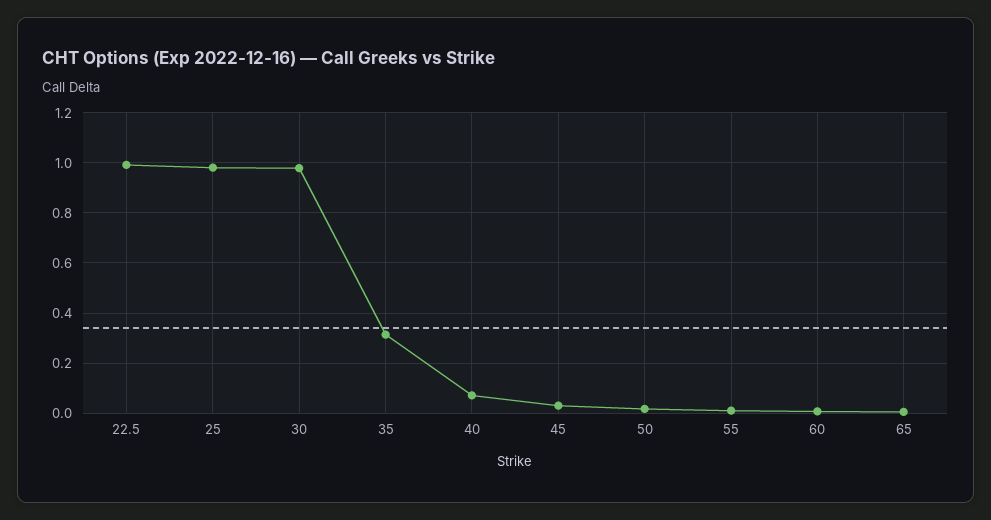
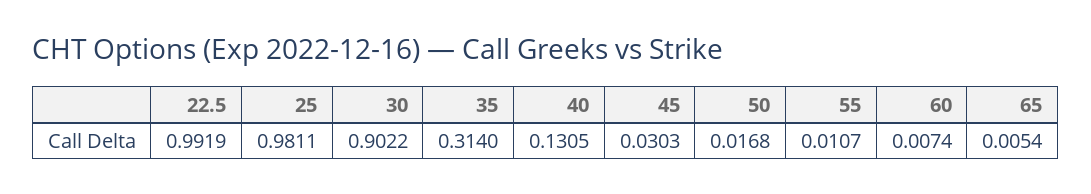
30: 0.975 -> 0.9022
40: 0.075 -> 0.1305

